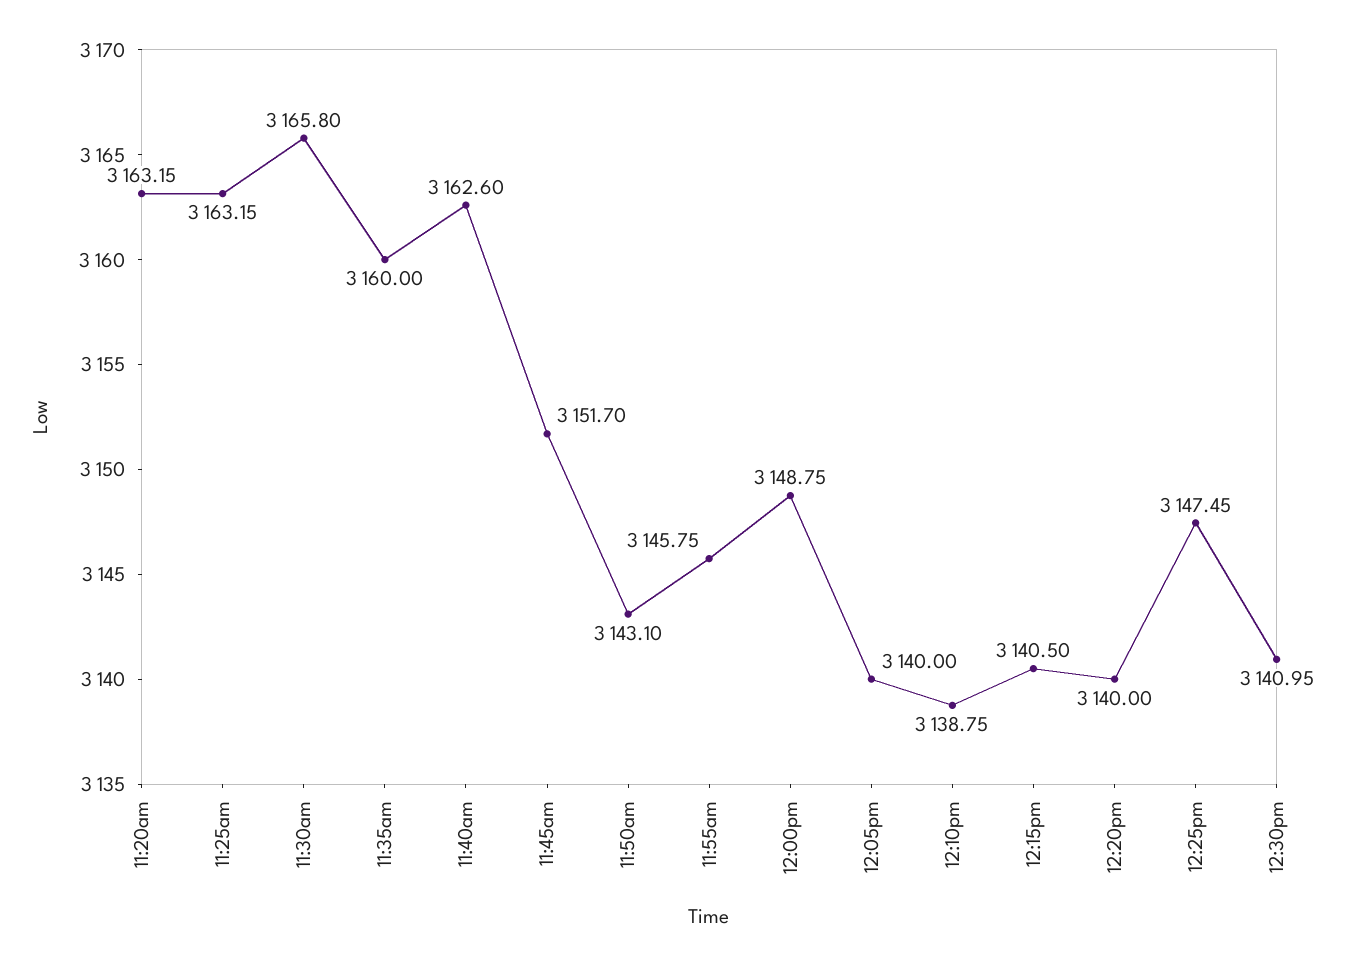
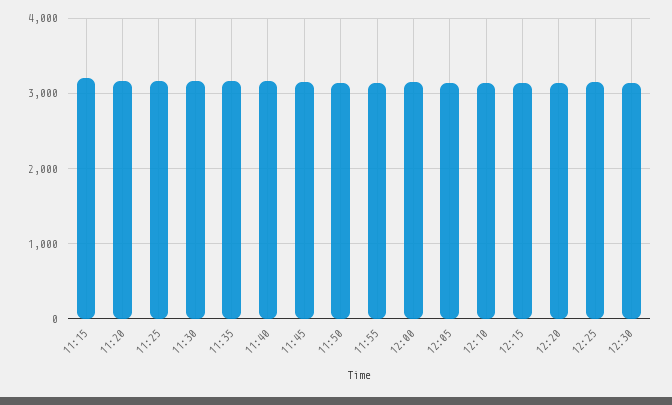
11:15: none -> 3200

